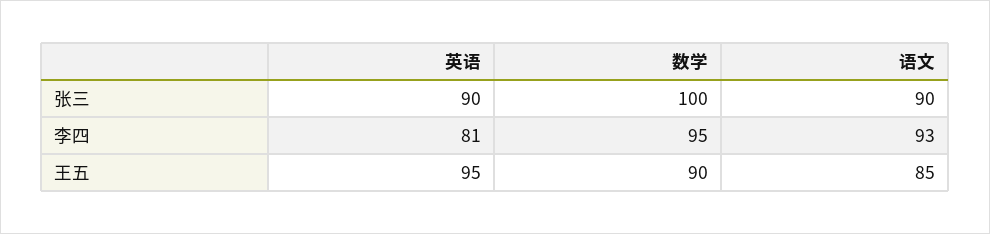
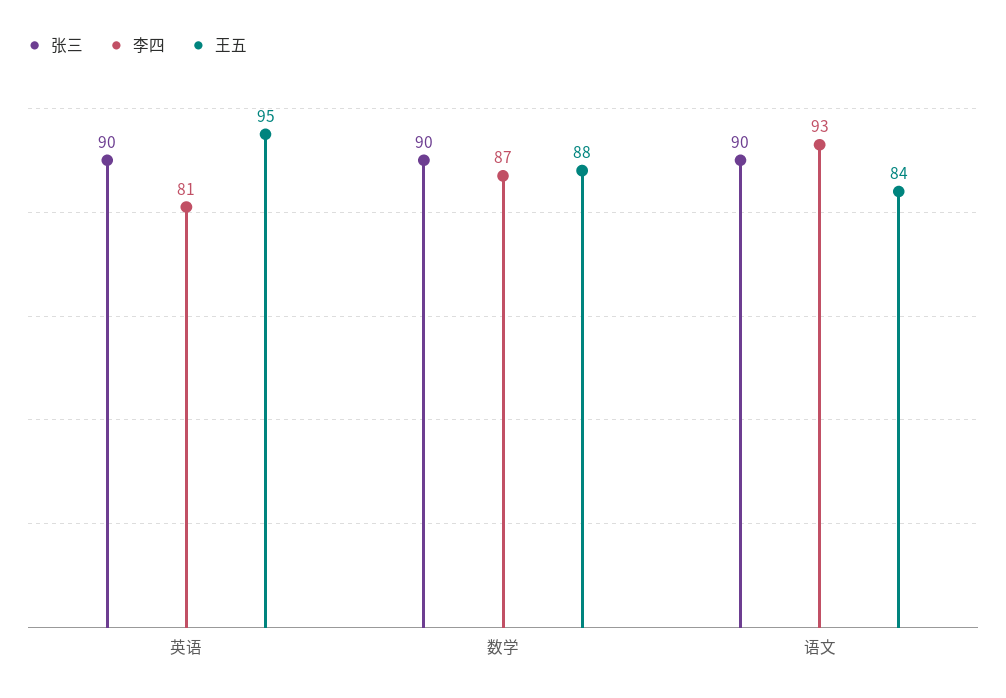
张三, 数学: 100 -> 90
李四, 数学: 95 -> 87
王五, 数学: 90 -> 88
王五, 语文: 85 -> 84

